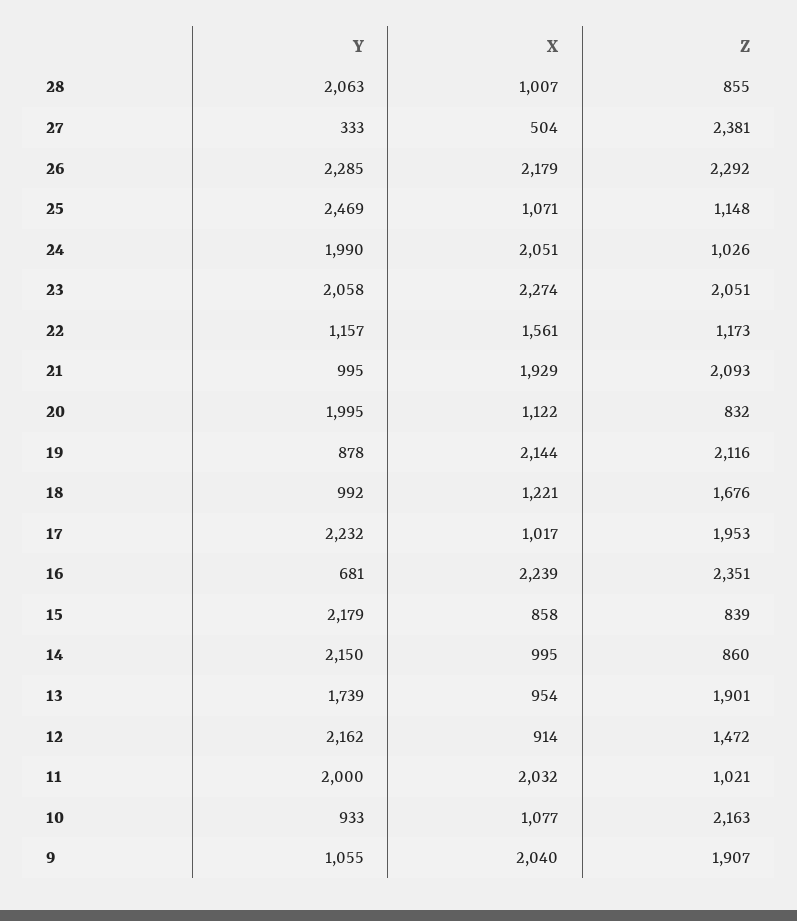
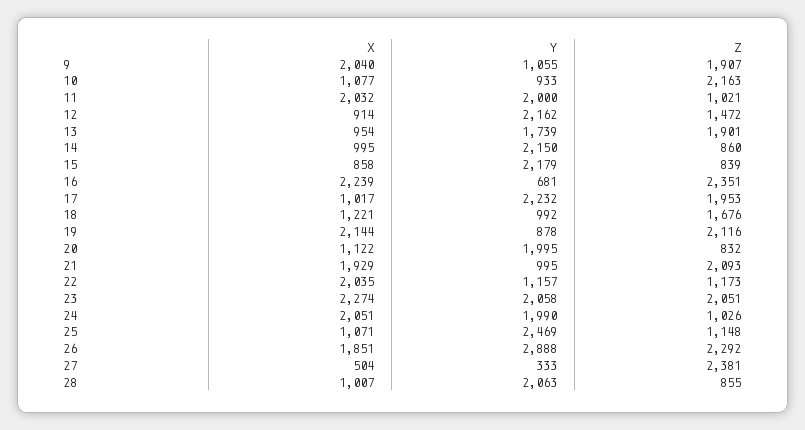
Y, 26: 2285 -> 2888
X, 26: 2179 -> 1851
X, 22: 1561 -> 2035

